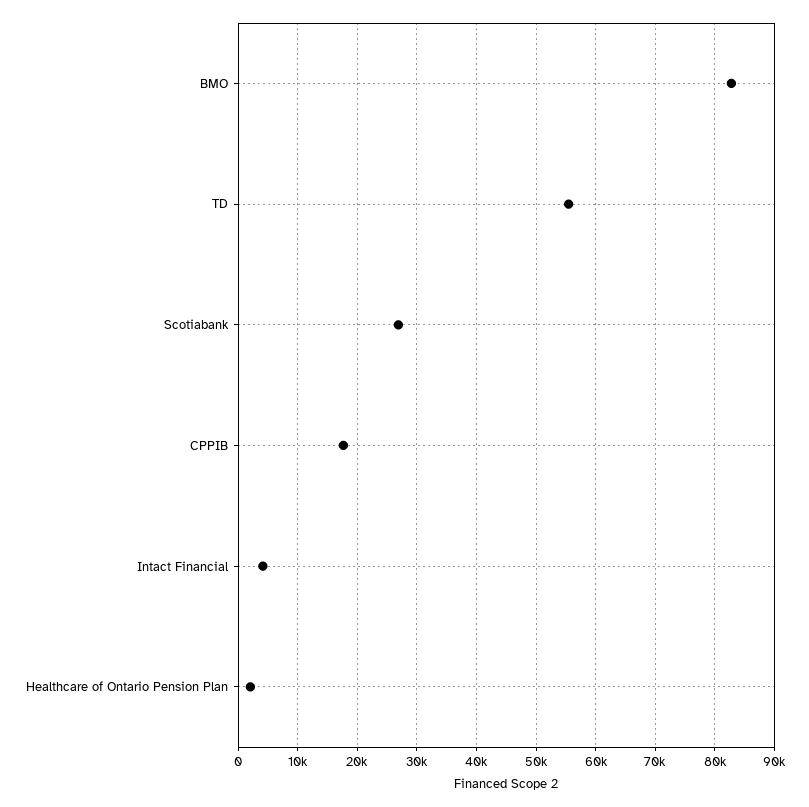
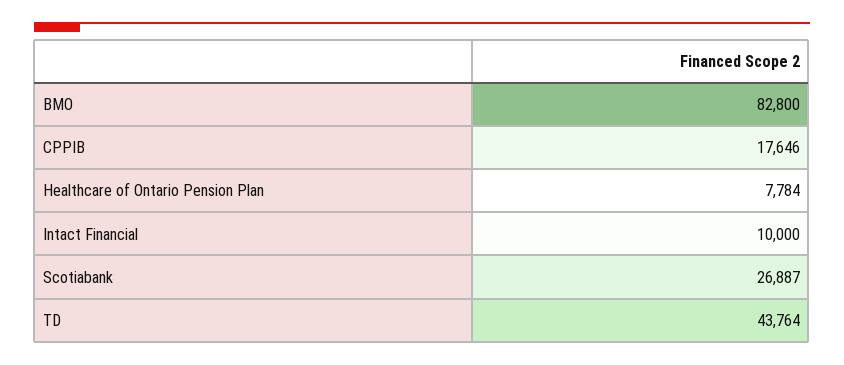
TD: 56000 -> 43764
Intact Financial: 4000 -> 10000
Healthcare of Ontario Pension Plan: 2000 -> 7784

